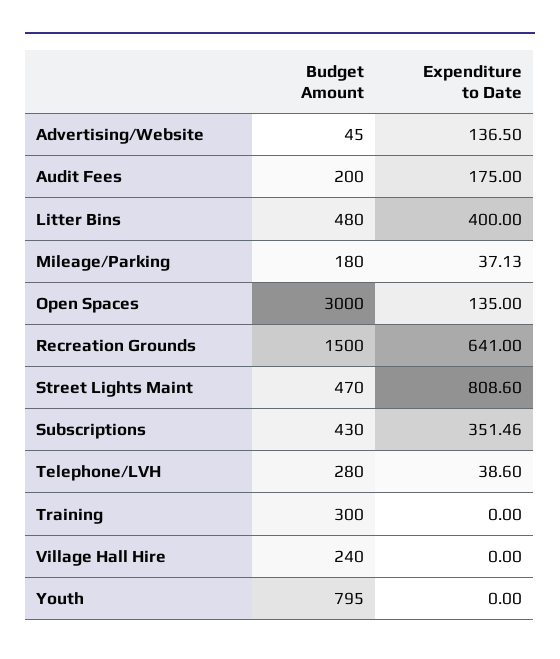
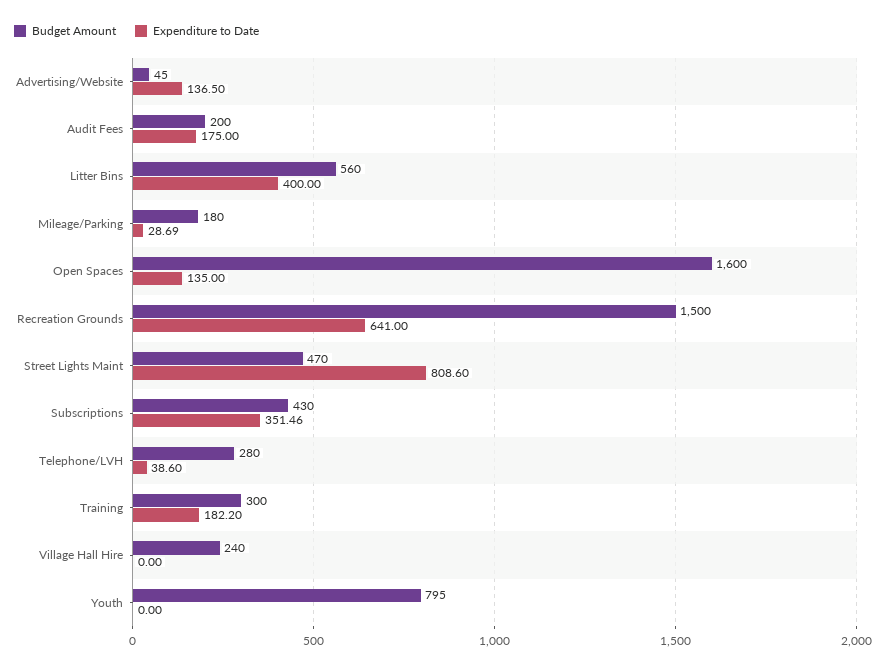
Budget Amount, Litter Bins: 480 -> 560
Expenditure to Date, Mileage/Parking: 37.13 -> 28.69
Budget Amount, Open Spaces: 3000 -> 1600
Expenditure to Date, Training: 0 -> 182.2

